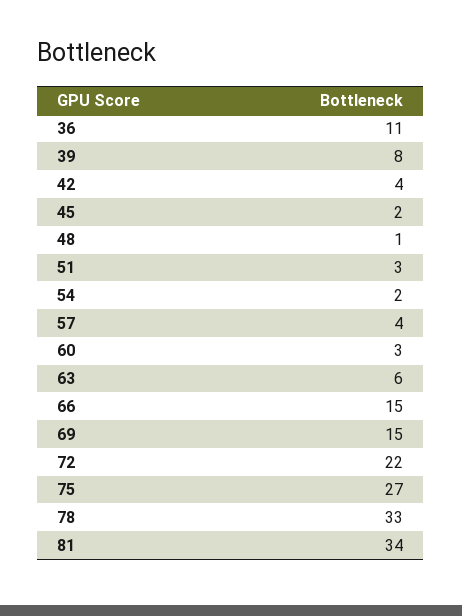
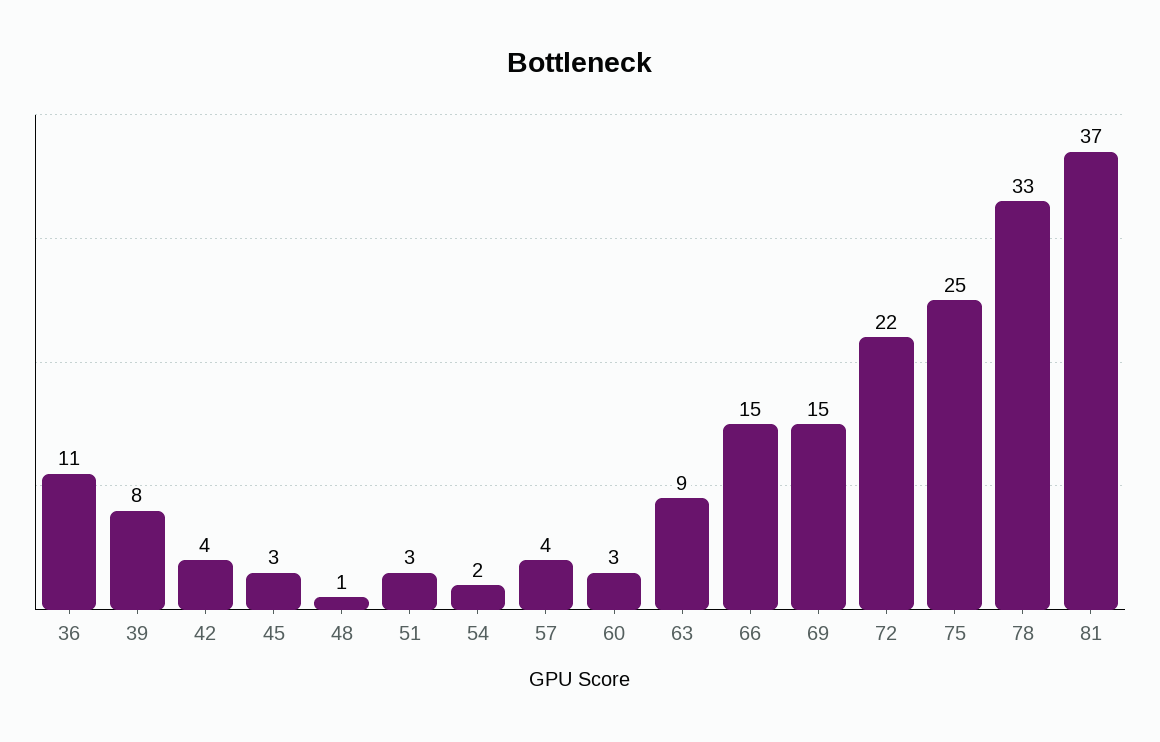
45: 2 -> 3
63: 6 -> 9
75: 27 -> 25
81: 34 -> 37

